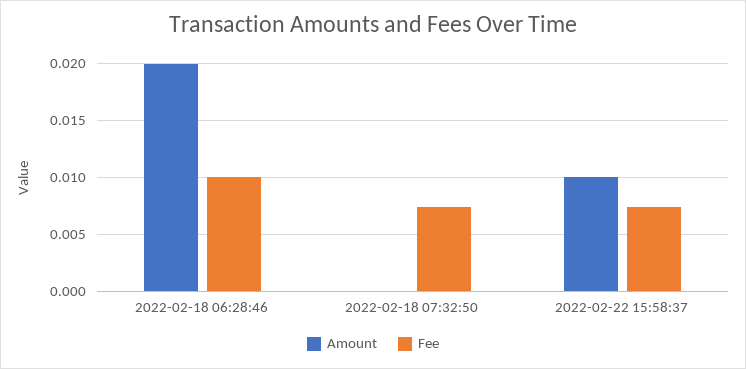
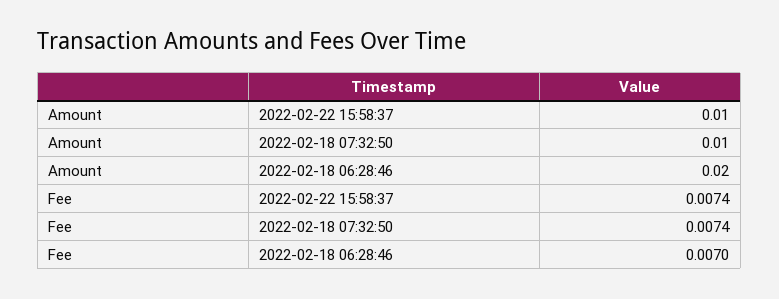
Fee, 2022-02-18 06:28:46: 0.01 -> 0.007
Amount, 2022-02-18 07:32:50: 0 -> 0.01

